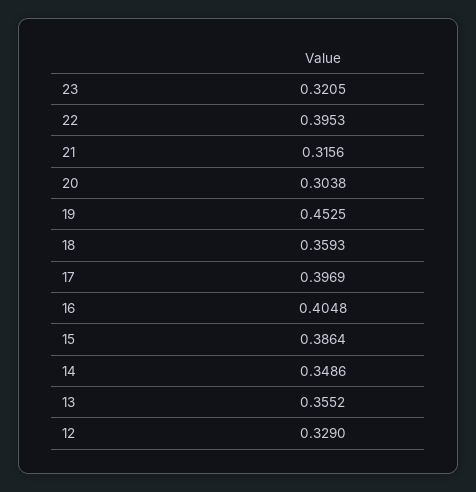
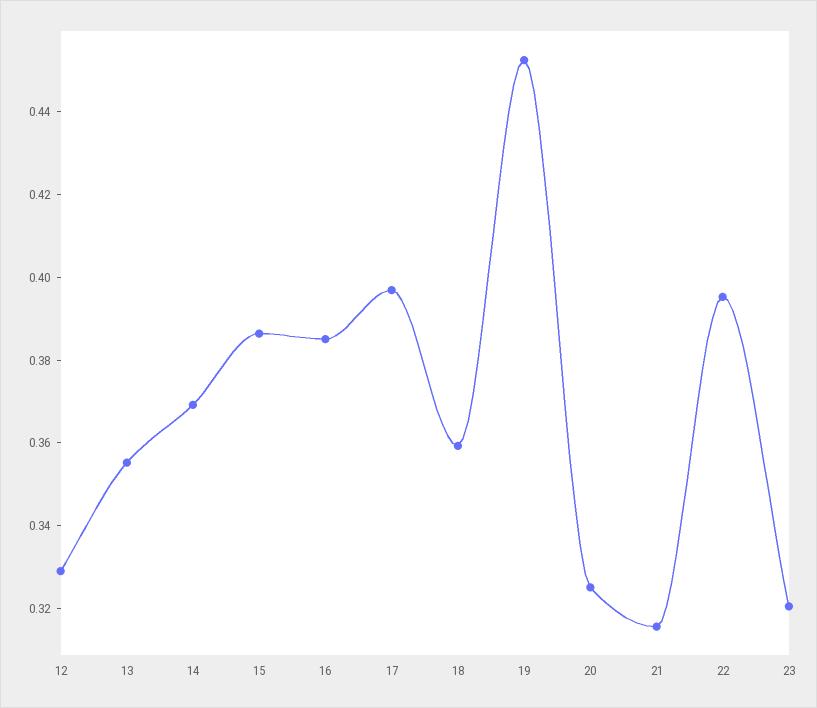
20: 0.3038 -> 0.325
16: 0.4048 -> 0.385
14: 0.3486 -> 0.37

